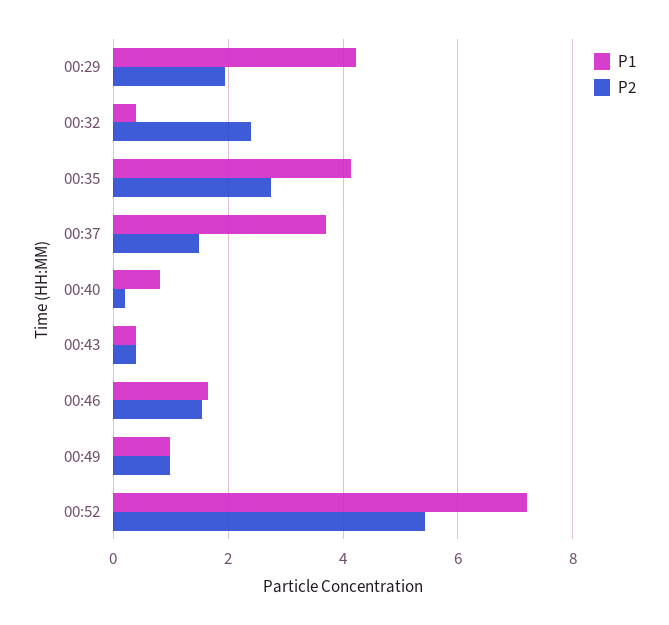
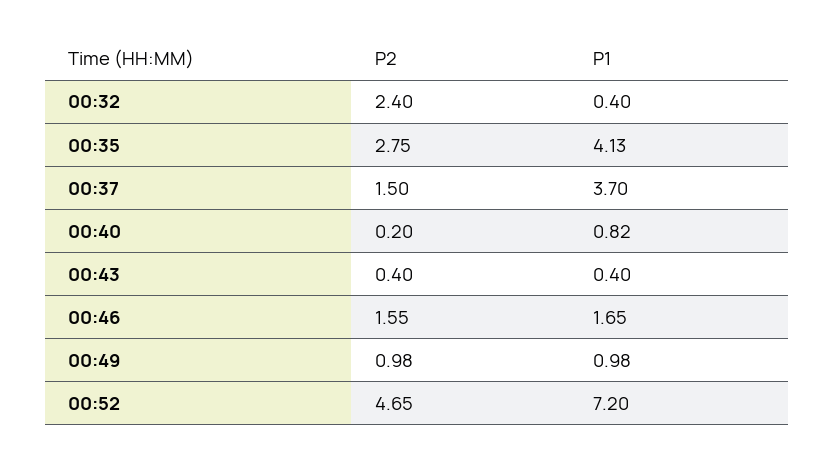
P1, 00:29: 4.2 -> none
P2, 00:29: 2 -> none
P2, 00:52: 5.4 -> 4.65

